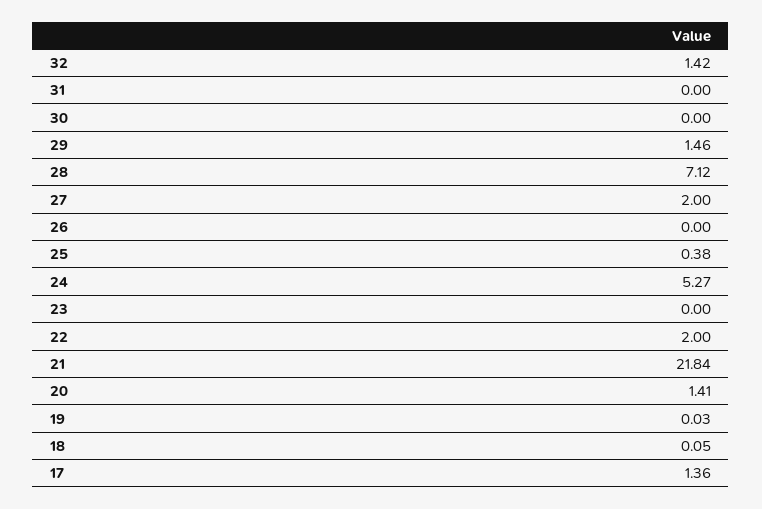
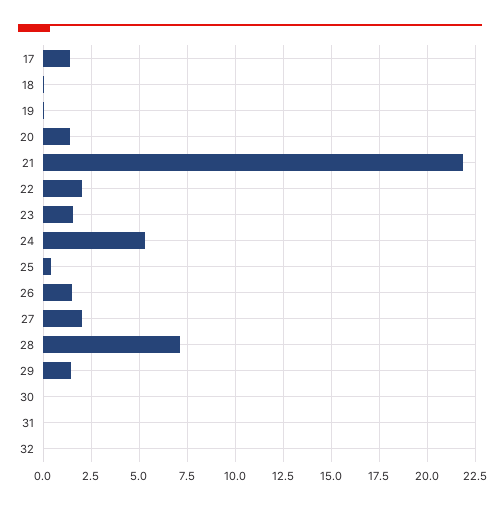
32: 1.42 -> 0
26: 0 -> 1.5
23: 0 -> 1.5

